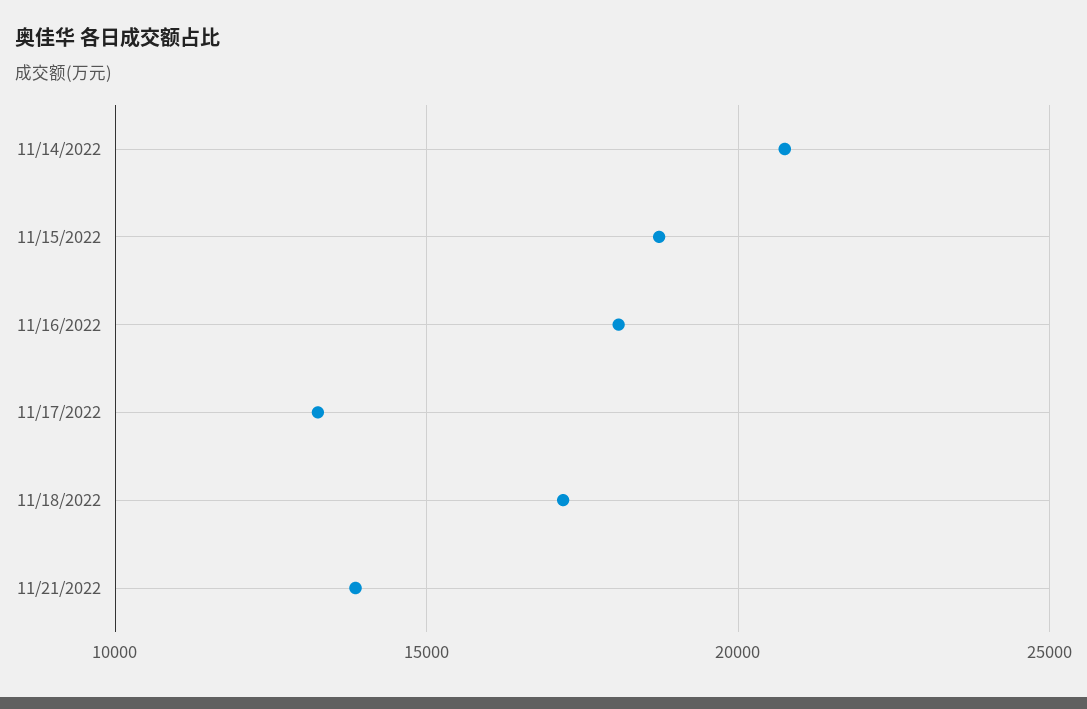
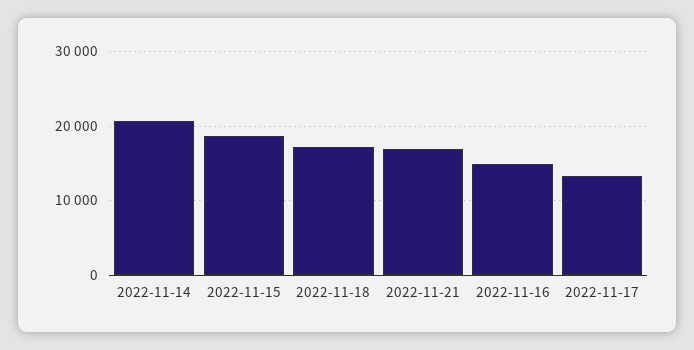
11/16/2022: 18000 -> 15000
11/21/2022: 14000 -> 17000

